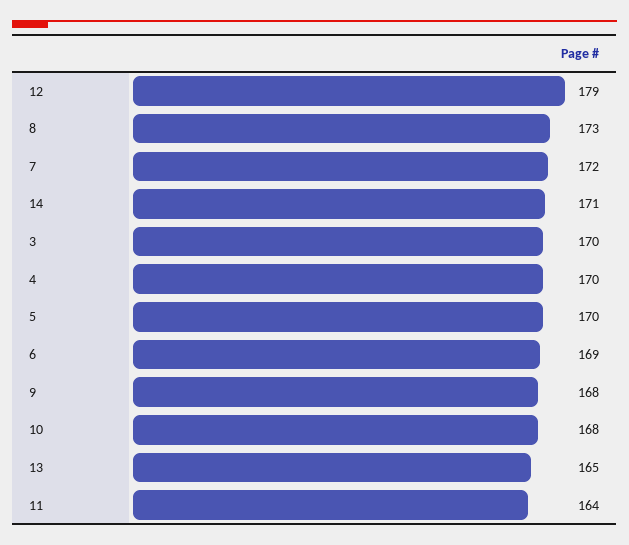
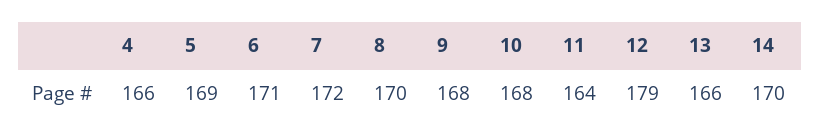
8: 173 -> 170
14: 171 -> 170
3: 170 -> none
4: 170 -> 166
5: 170 -> 169
6: 169 -> 171
13: 165 -> 166

